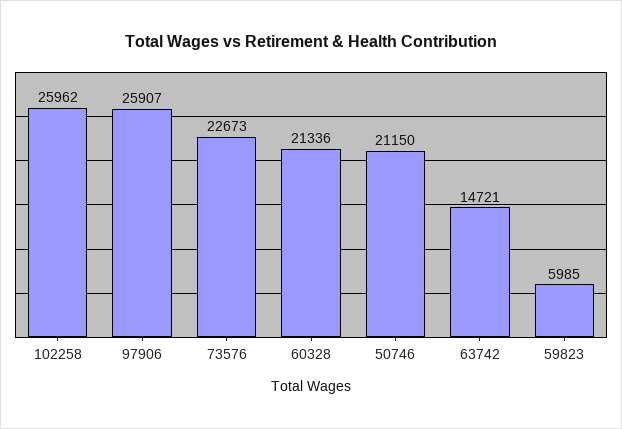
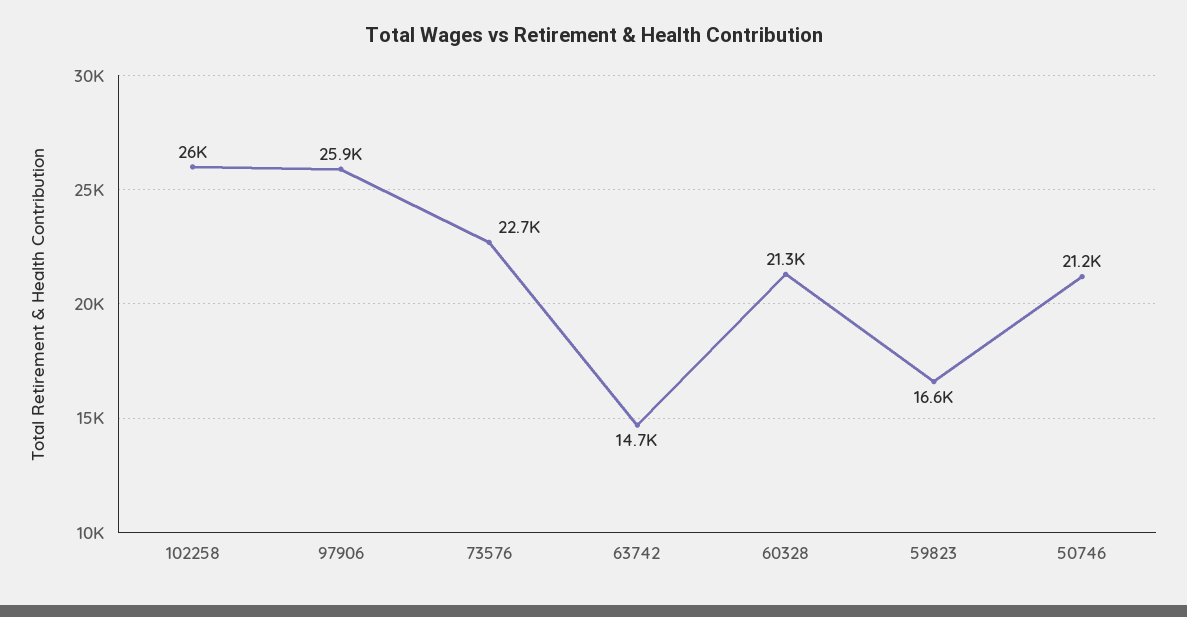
59823: 5985 -> 16600

